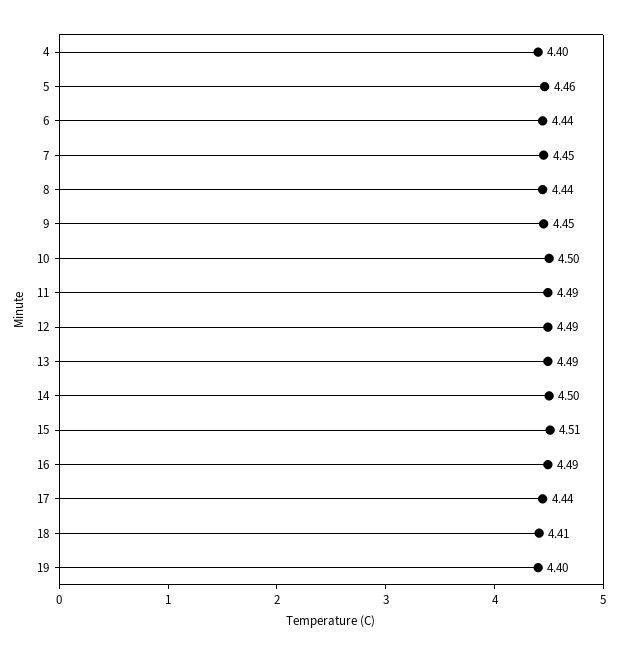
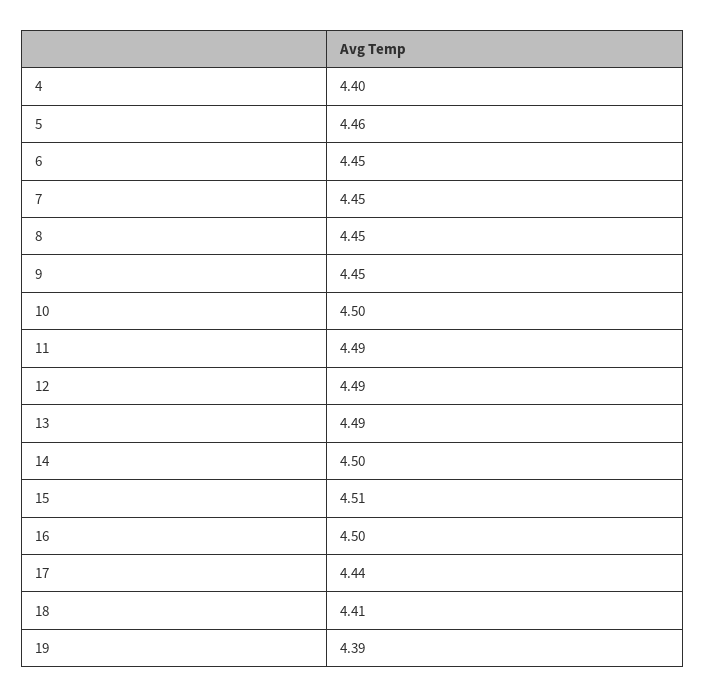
6: 4.44 -> 4.45
8: 4.44 -> 4.45
16: 4.49 -> 4.5
19: 4.4 -> 4.39

